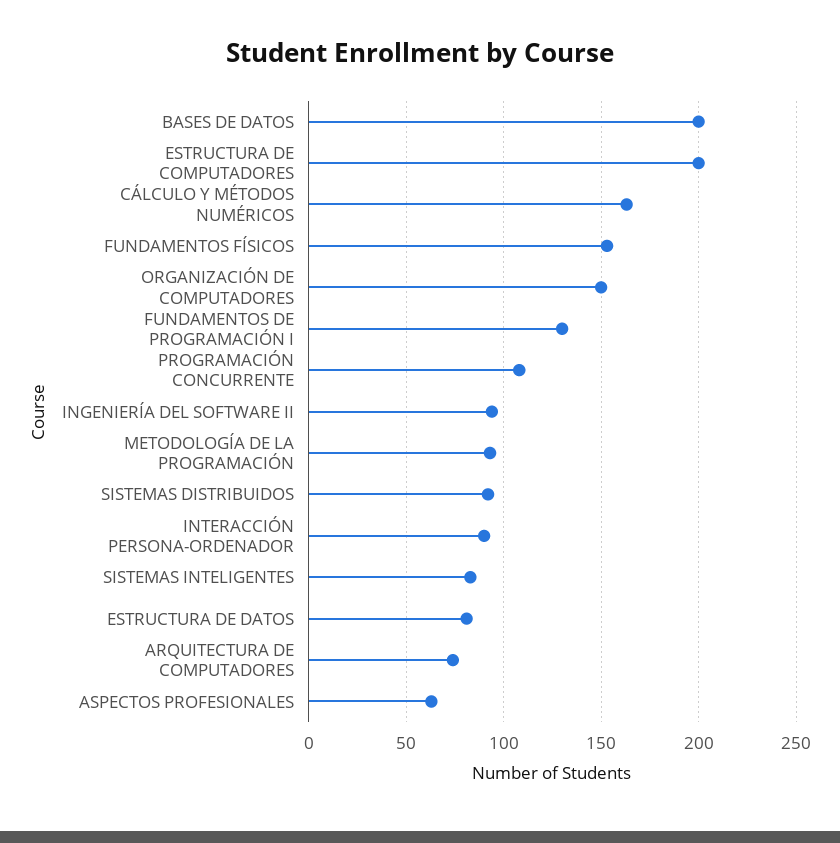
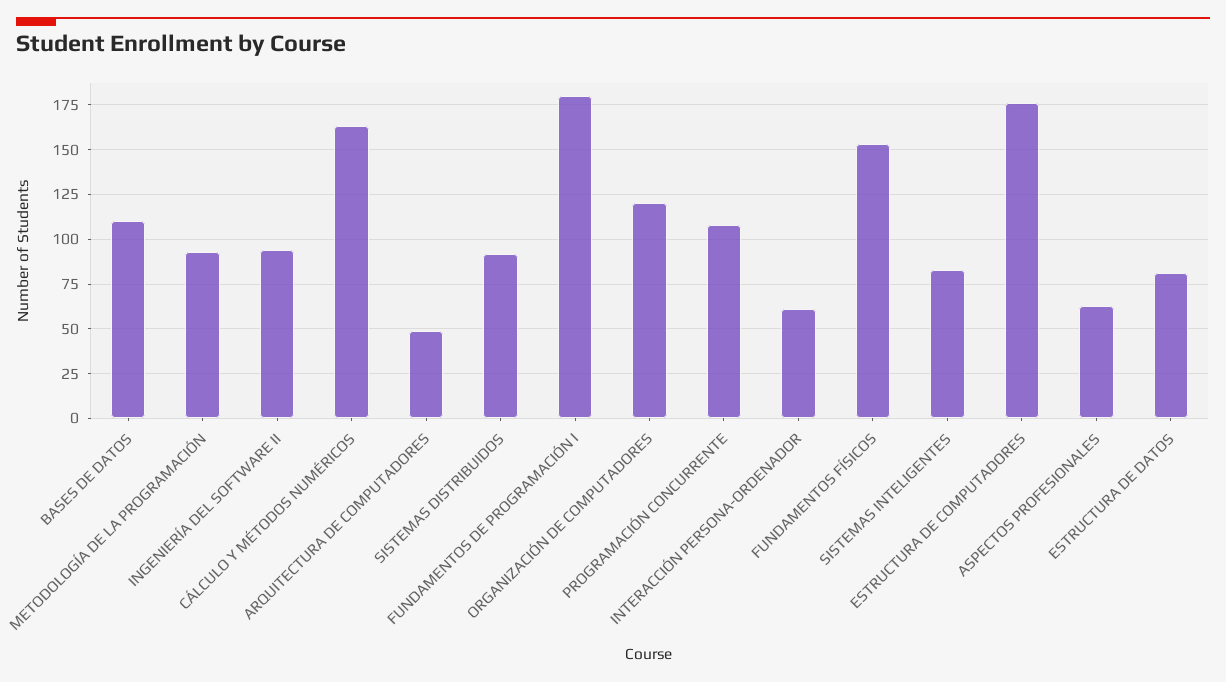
BASES DE DATOS: 200 -> 110
ESTRUCTURA DE COMPUTADORES: 200 -> 175
ORGANIZACIÓN DE COMPUTADORES: 150 -> 120
FUNDAMENTOS DE PROGRAMACIÓN I: 130 -> 180
INTERACCIÓN PERSONA-ORDENADOR: 90 -> 60
ARQUITECTURA DE COMPUTADORES: 75 -> 50

